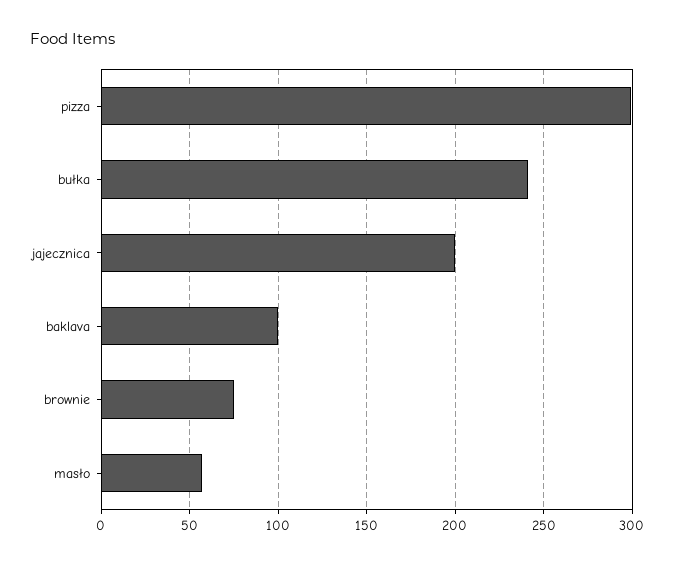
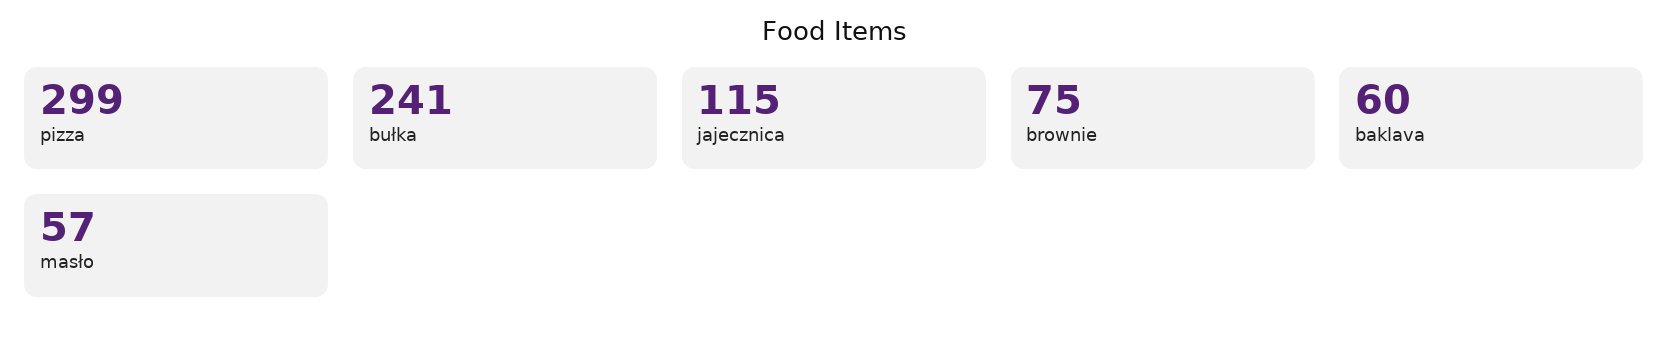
jajecznica: 200 -> 115
baklava: 100 -> 60

